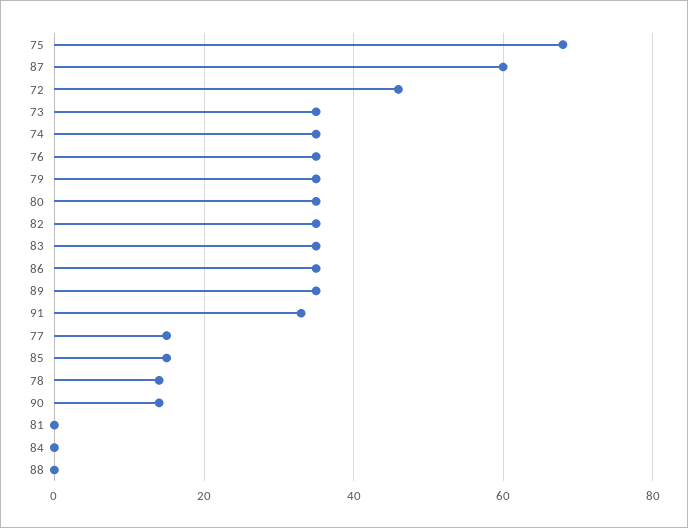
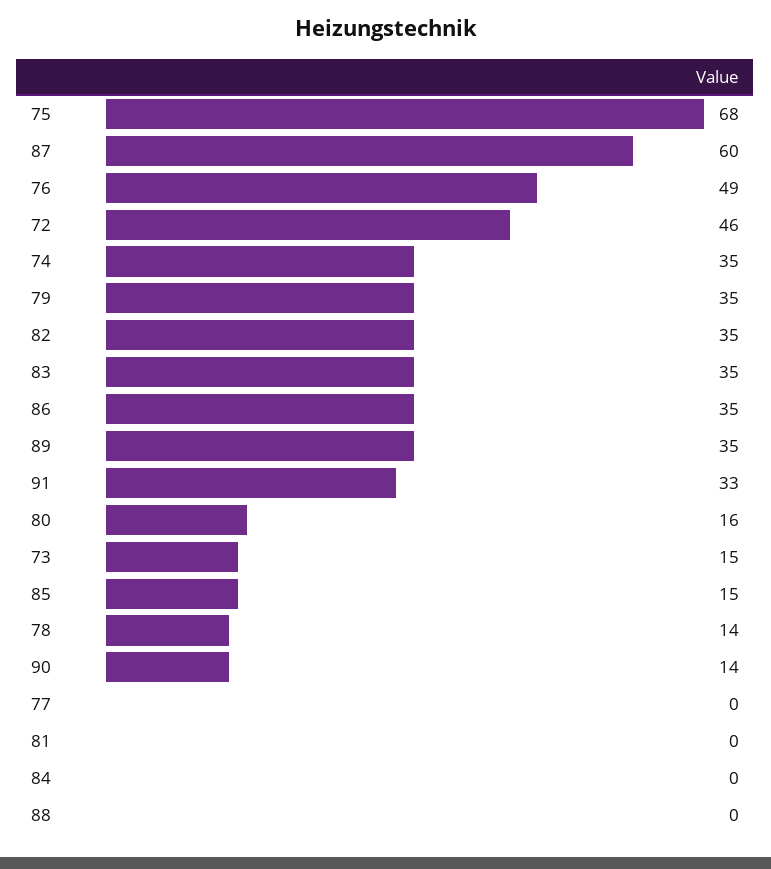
73: 35 -> 15
76: 35 -> 49
80: 35 -> 16
77: 15 -> 0

